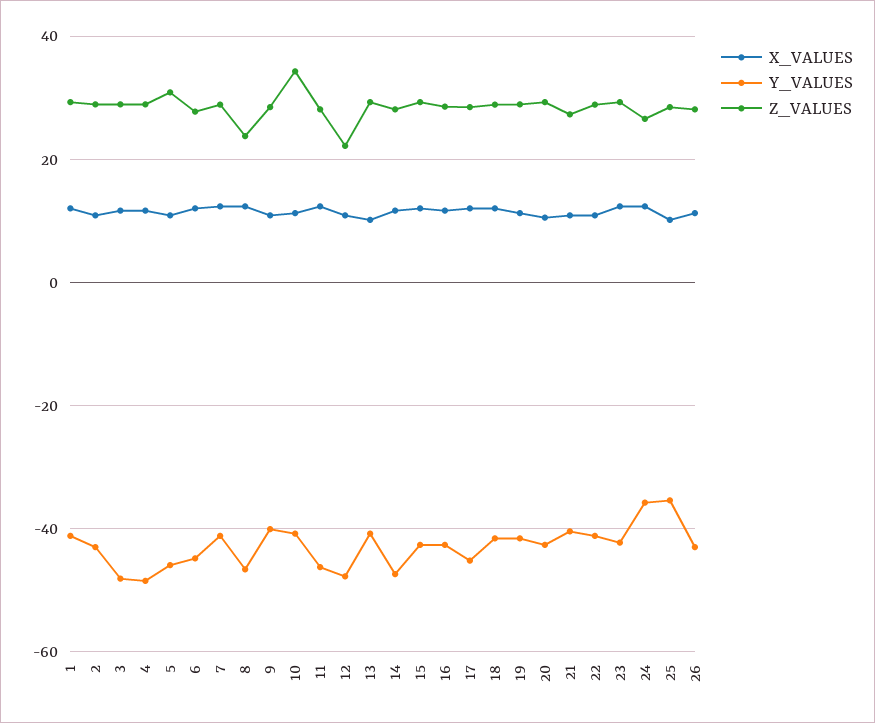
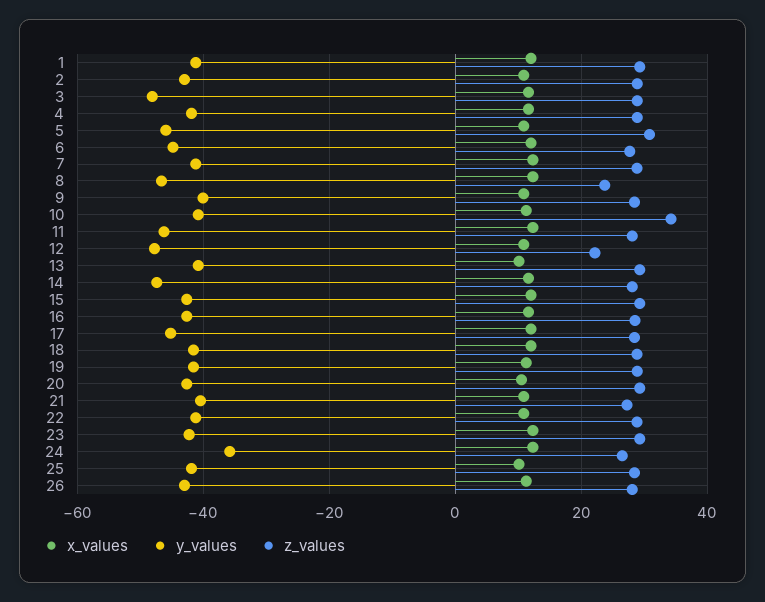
Y_VALUES, 4: -48 -> -42
Y_VALUES, 25: -36 -> -42

